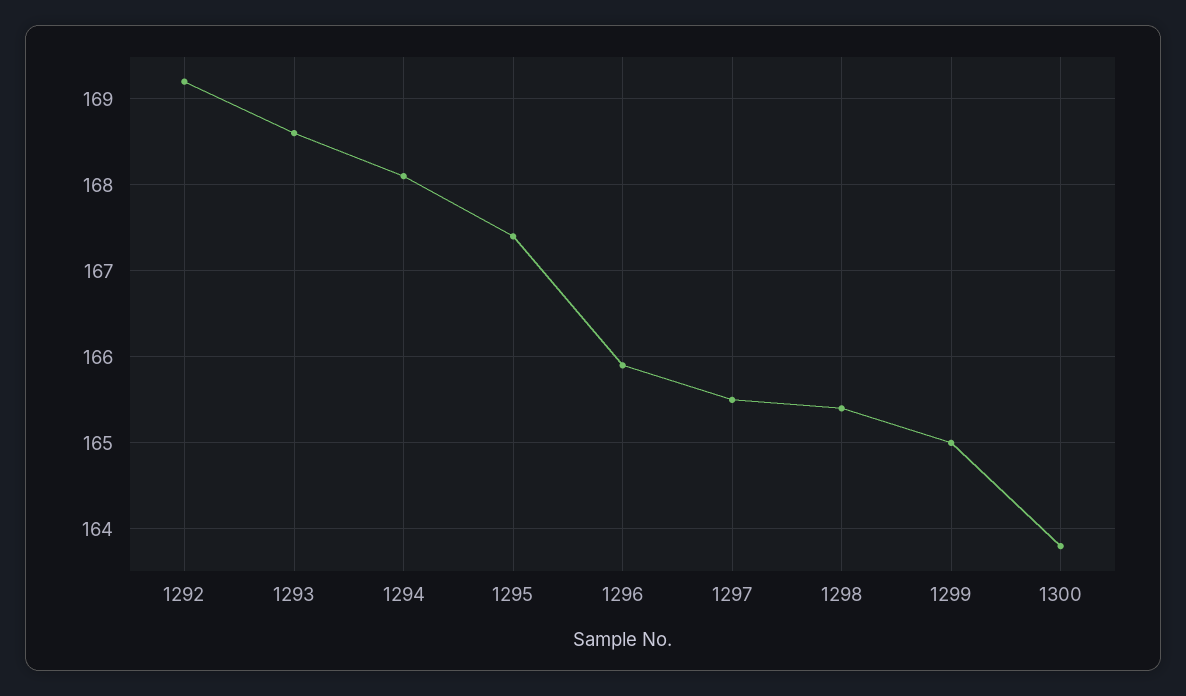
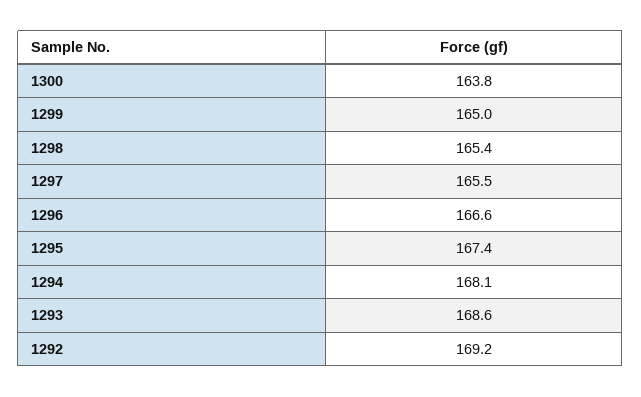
1296: 165.9 -> 166.6

